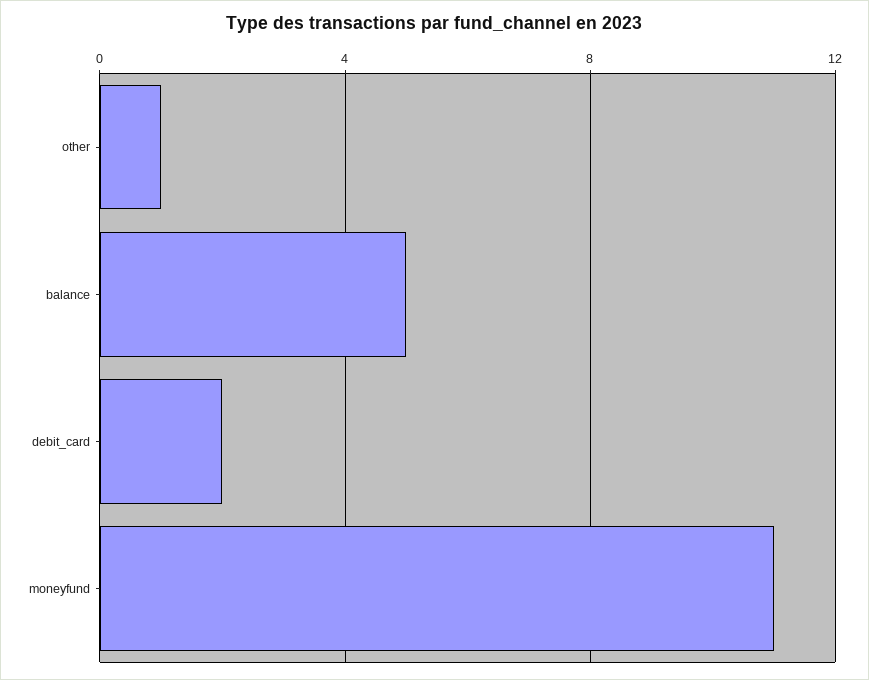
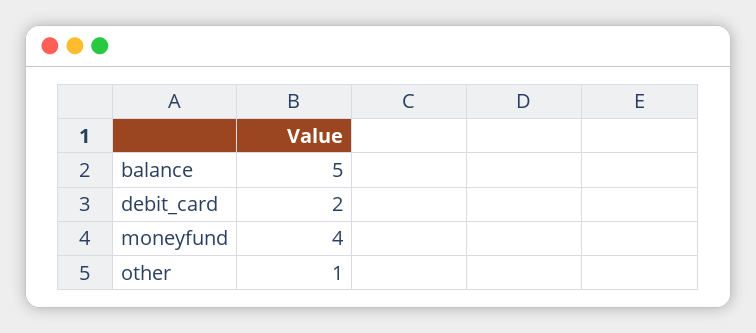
moneyfund: 11 -> 4

